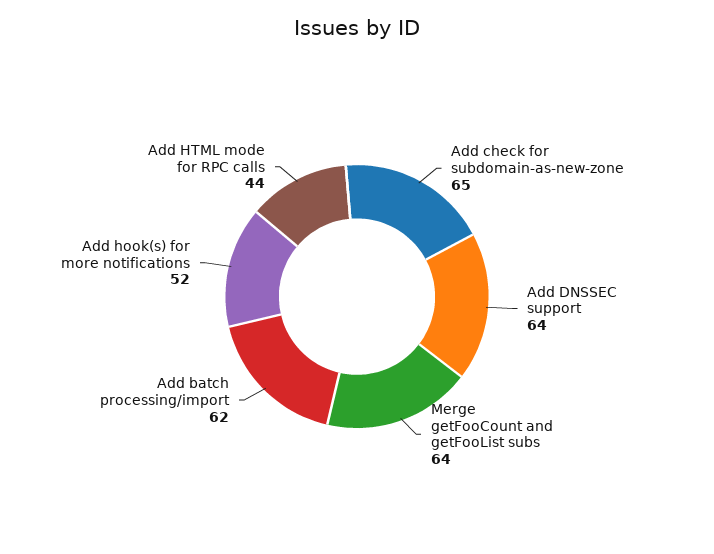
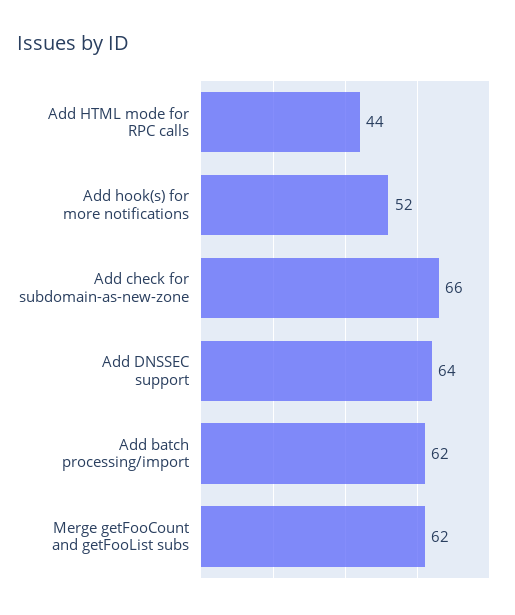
Add check for subdomain-as-new-zone: 65 -> 66
Merge getFooCount and getFooList subs: 64 -> 62

